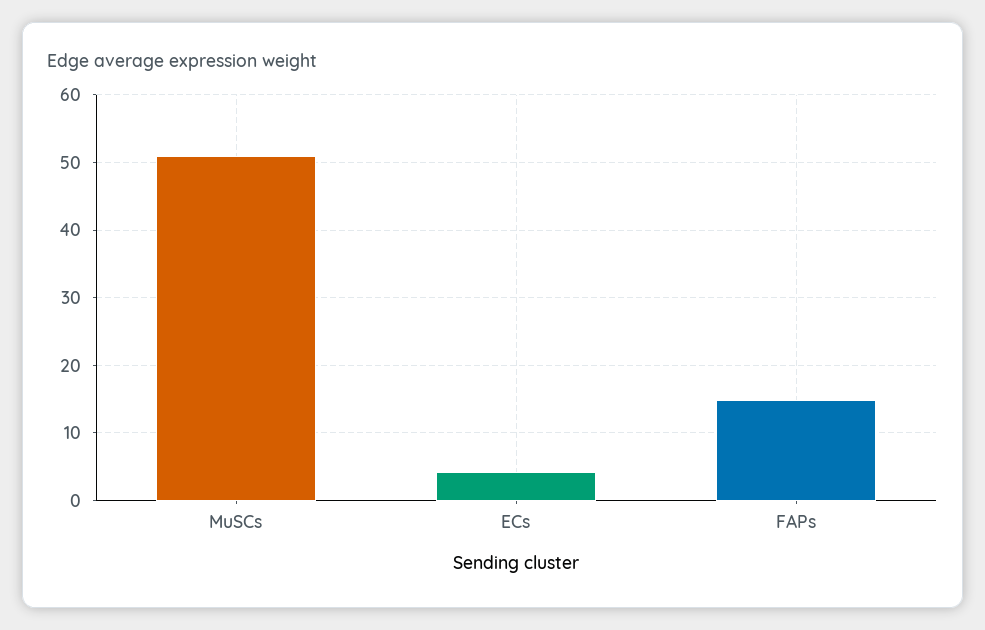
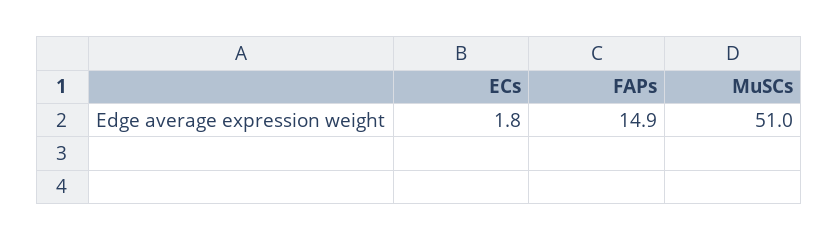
ECs: 4 -> 1.8

